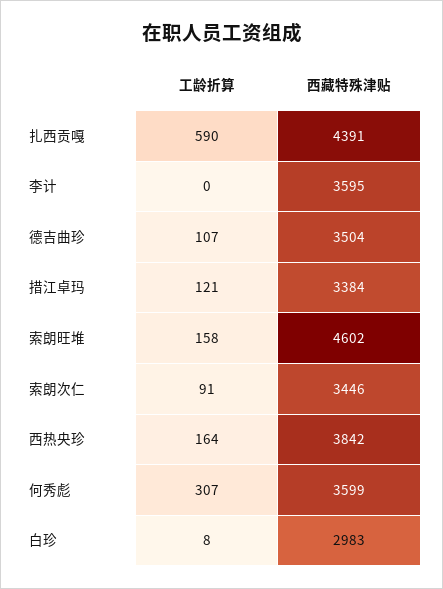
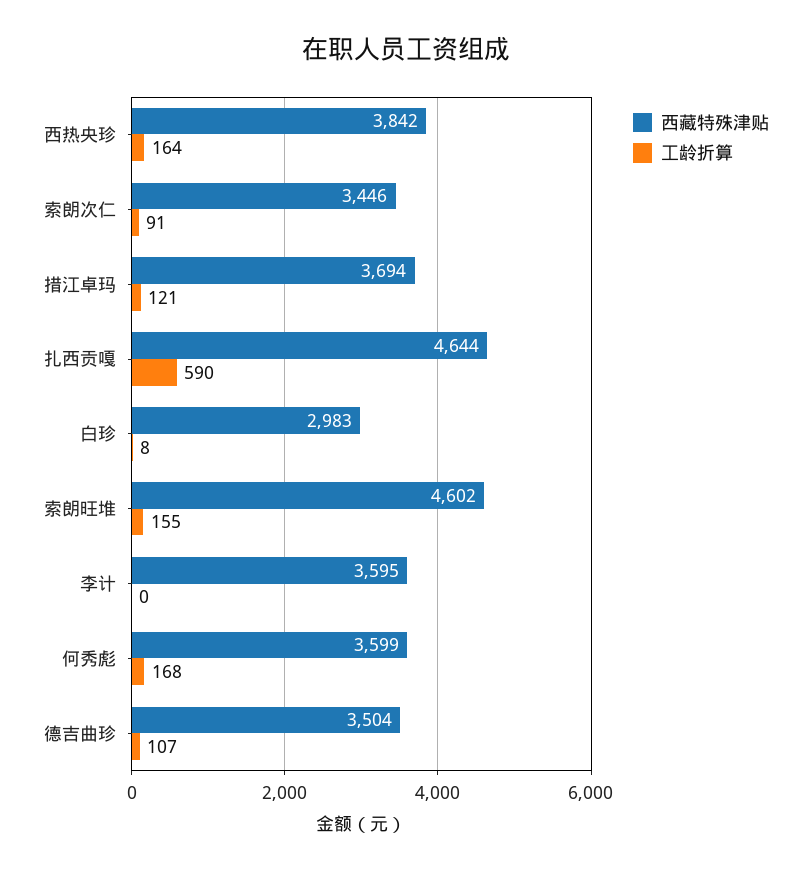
西藏特殊津贴, 扎西贡嘎: 4391 -> 4644
西藏特殊津贴, 措江卓玛: 3384 -> 3694
工龄折算, 索朗旺堆: 158 -> 155
工龄折算, 何秀彪: 307 -> 168

